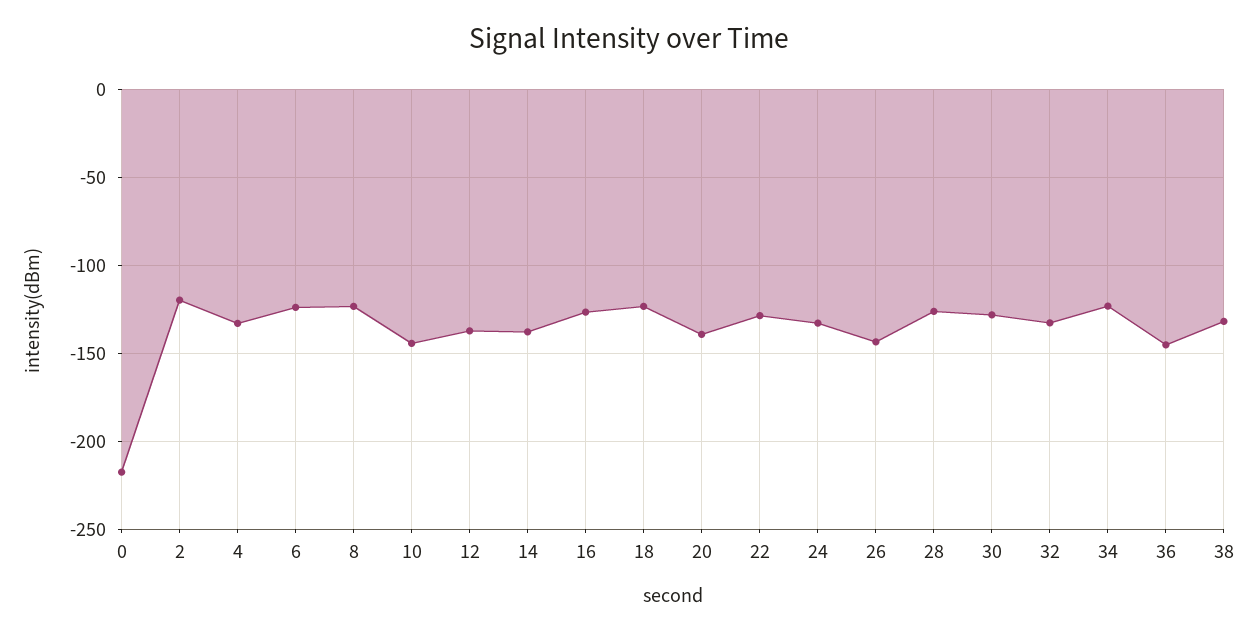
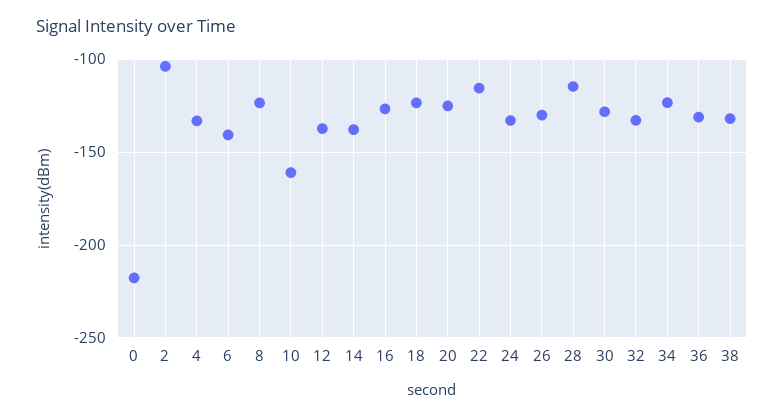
2: -120 -> -105
6: -125 -> -140
10: -145 -> -160
20: -140 -> -125
22: -130 -> -115
26: -145 -> -130
28: -125 -> -115
36: -145 -> -130

